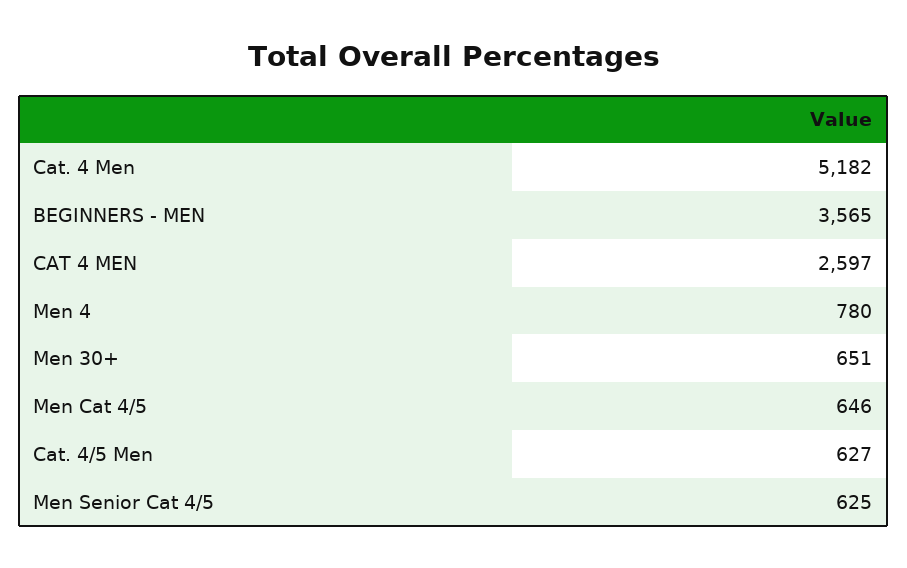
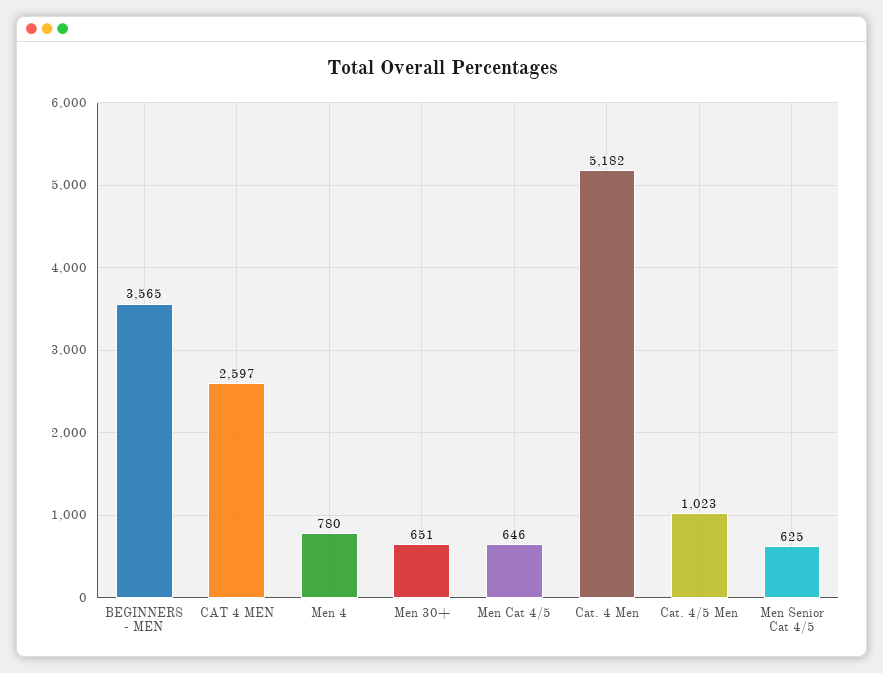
Cat. 4/5 Men: 627 -> 1023

